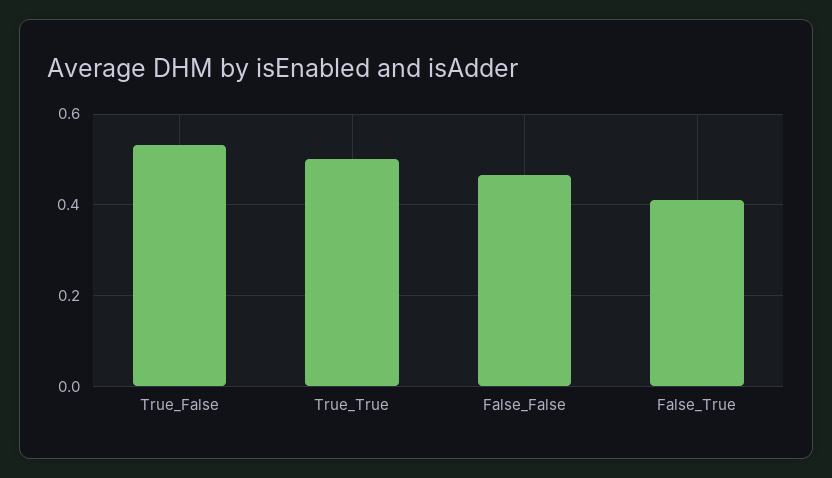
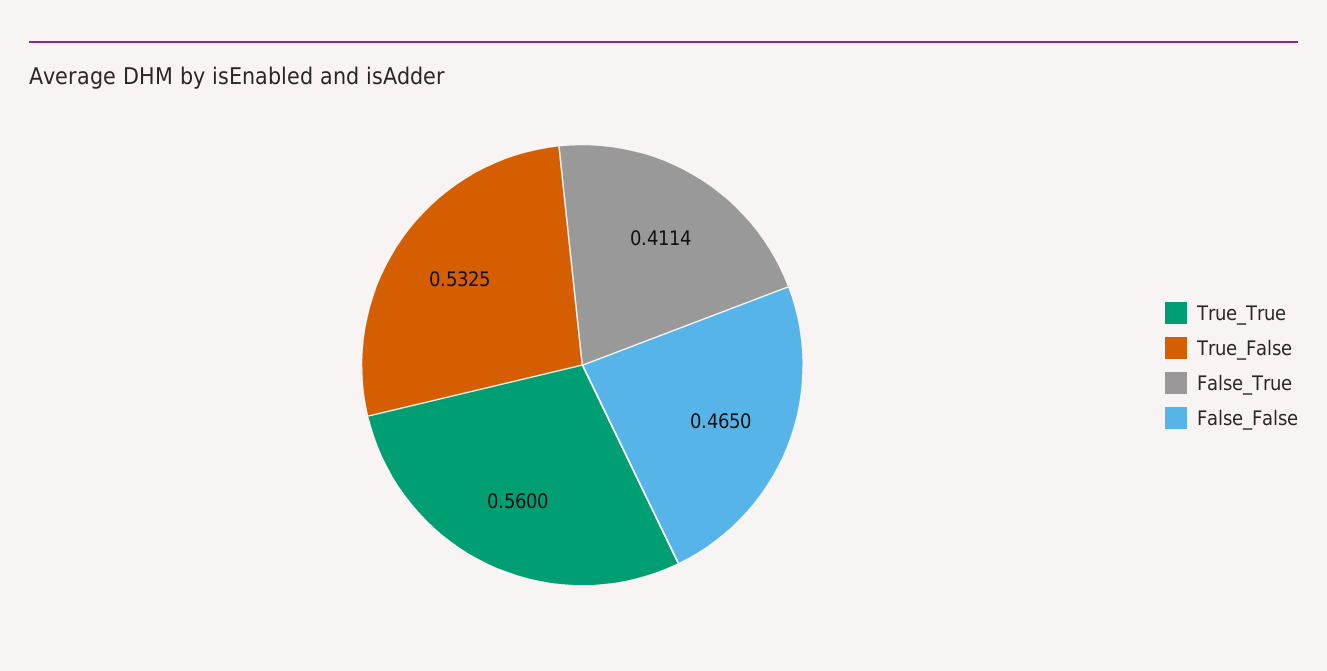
True_True: 0.5 -> 0.56

